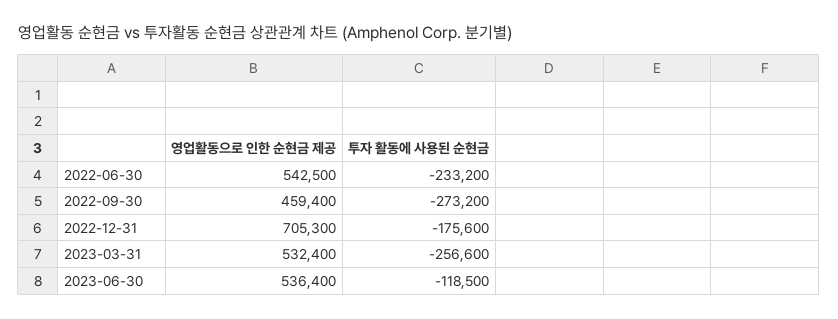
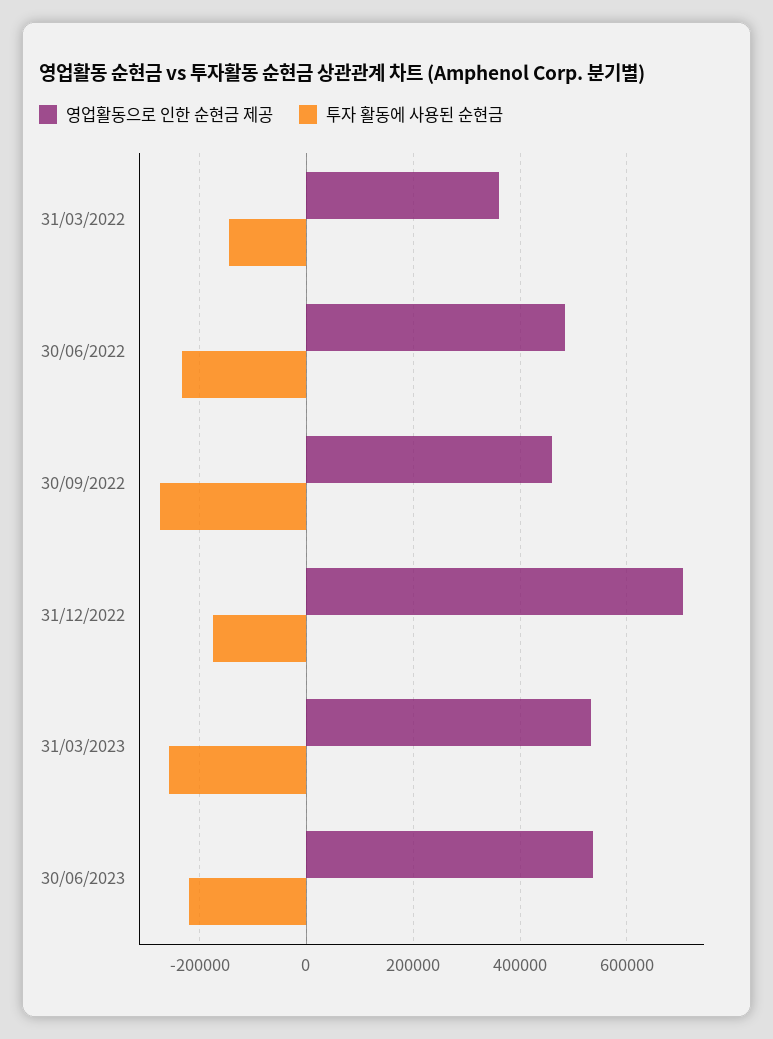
영업활동으로 인한 순현금 제공, 2022-06-30: 542500 -> 480000
투자 활동에 사용된 순현금, 2023-06-30: -118500 -> -220000
영업활동으로 인한 순현금 제공, 31/03/2022: none -> 360000
투자 활동에 사용된 순현금, 31/03/2022: none -> -140000

